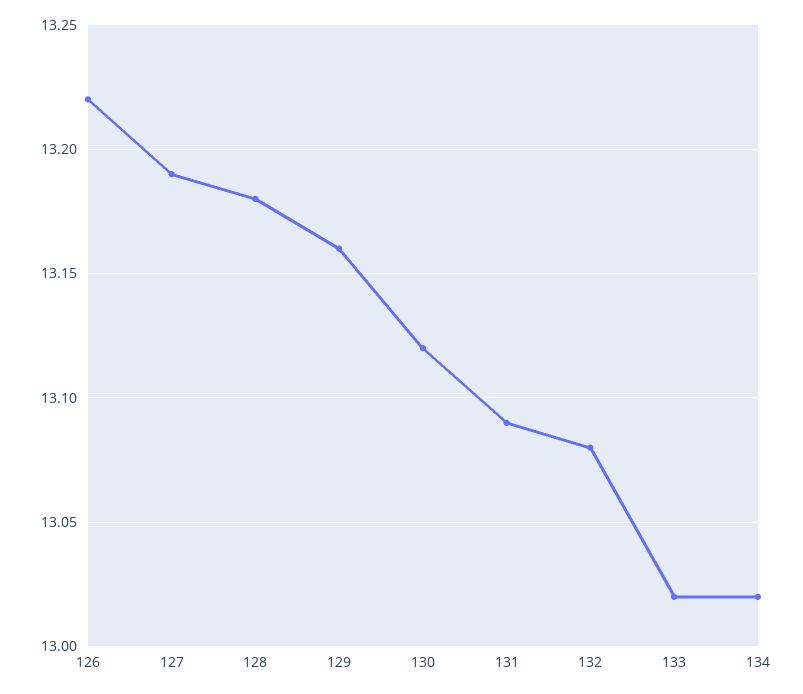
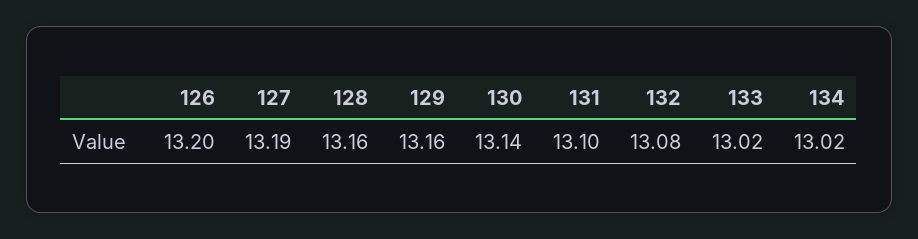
126: 13.22 -> 13.2
128: 13.18 -> 13.16
130: 13.12 -> 13.14
131: 13.09 -> 13.1

